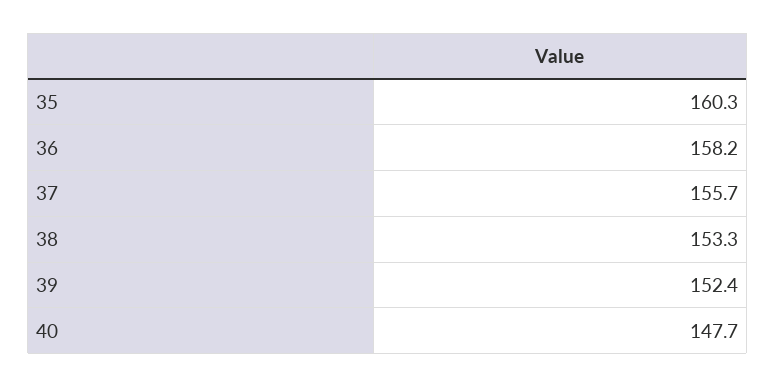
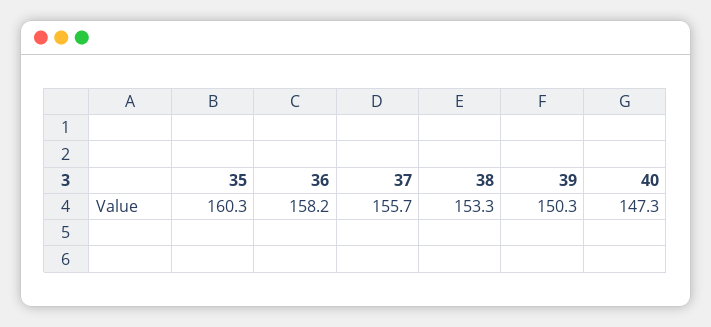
39: 152.4 -> 150.3
40: 147.7 -> 147.3

